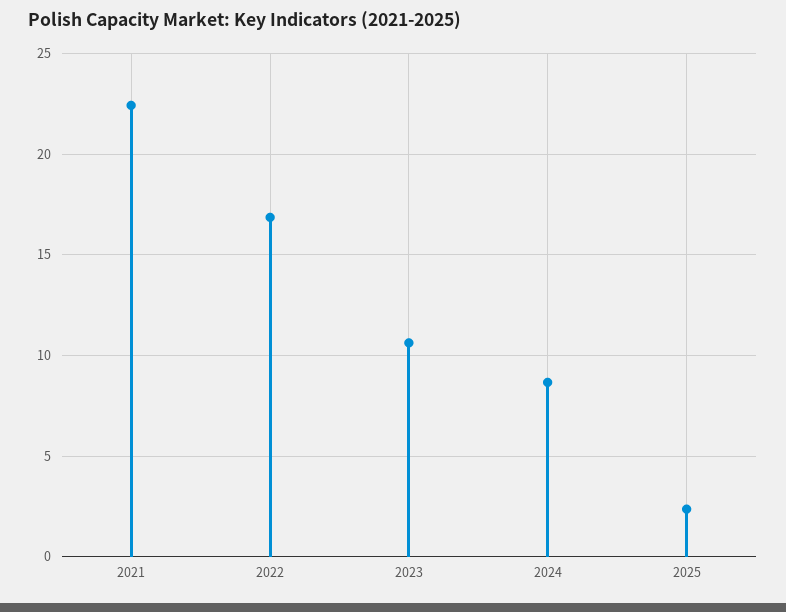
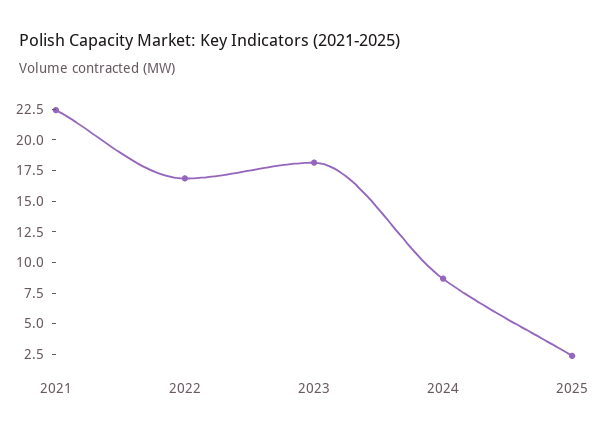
2023: 10.5 -> 17.5

